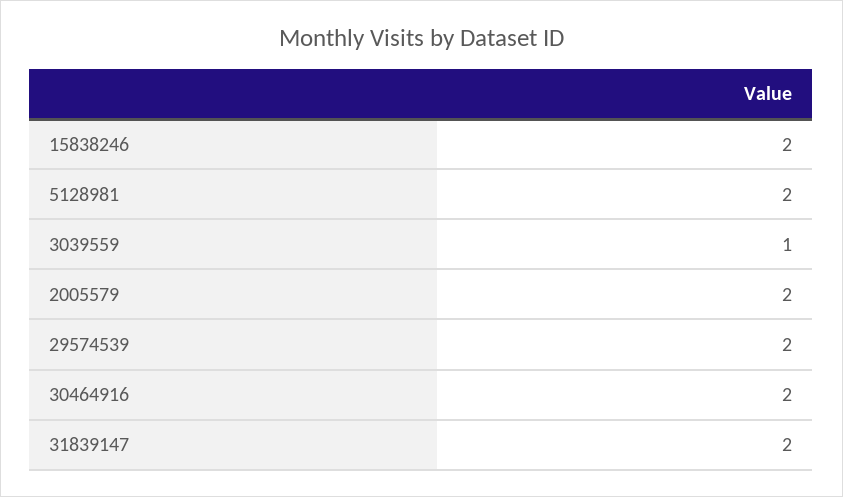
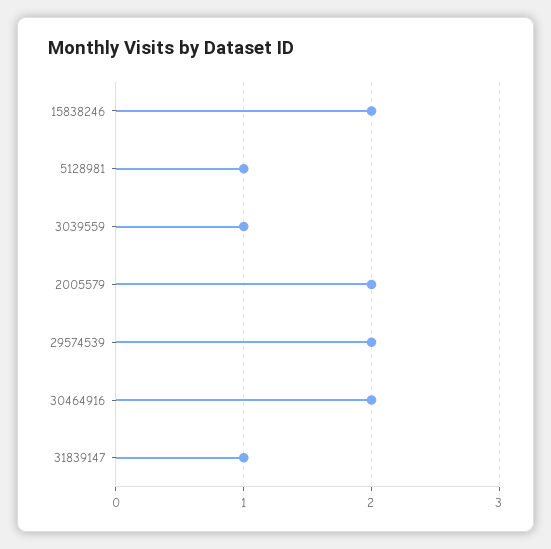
5128981: 2 -> 1
31839147: 2 -> 1

